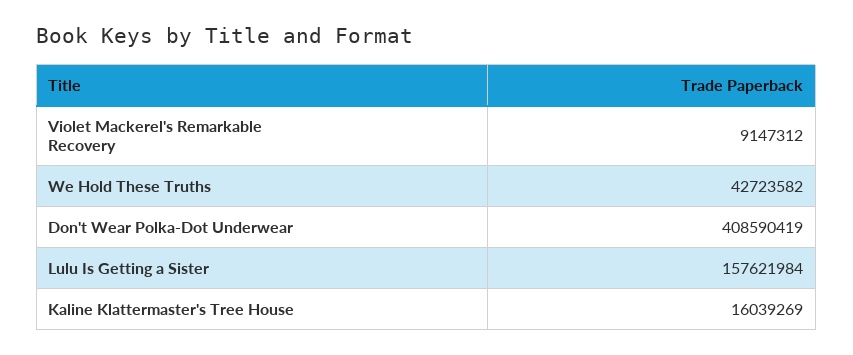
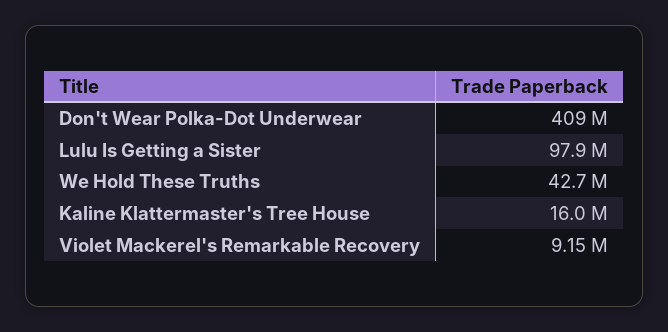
Lulu Is Getting a Sister: 157621984 -> 97900000

